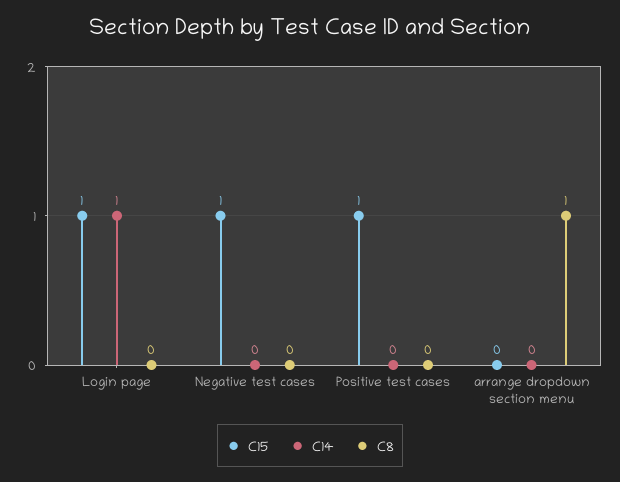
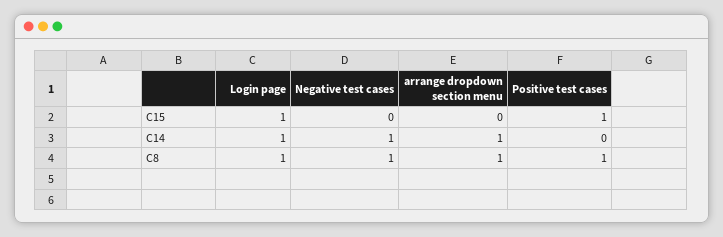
C8, Login page: 0 -> 1
C15, Negative test cases: 1 -> 0
C14, Negative test cases: 0 -> 1
C8, Negative test cases: 0 -> 1
C8, Positive test cases: 0 -> 1
C14, arrange dropdown section menu: 0 -> 1

